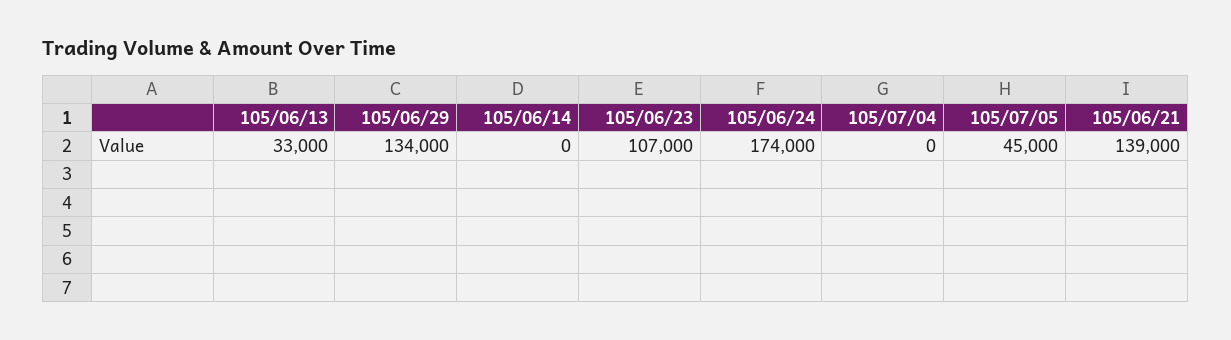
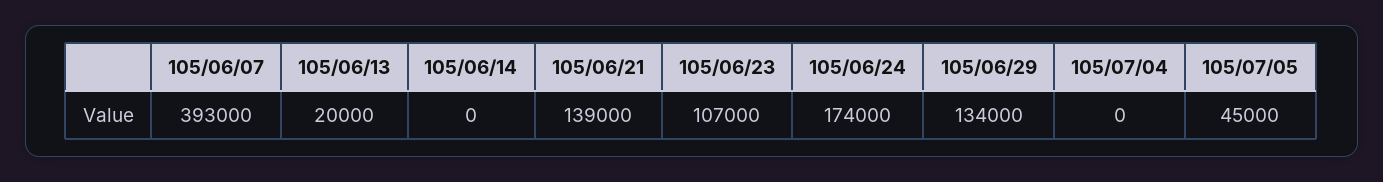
105/06/13: 33000 -> 20000
105/06/07: none -> 393000

